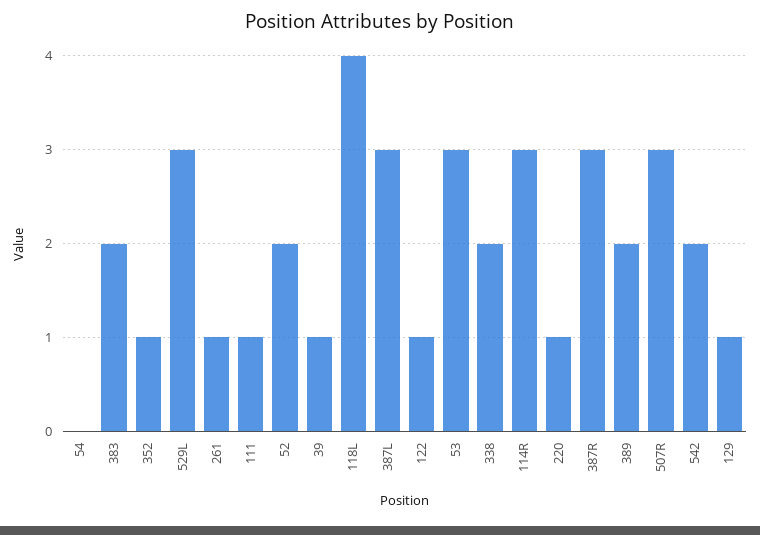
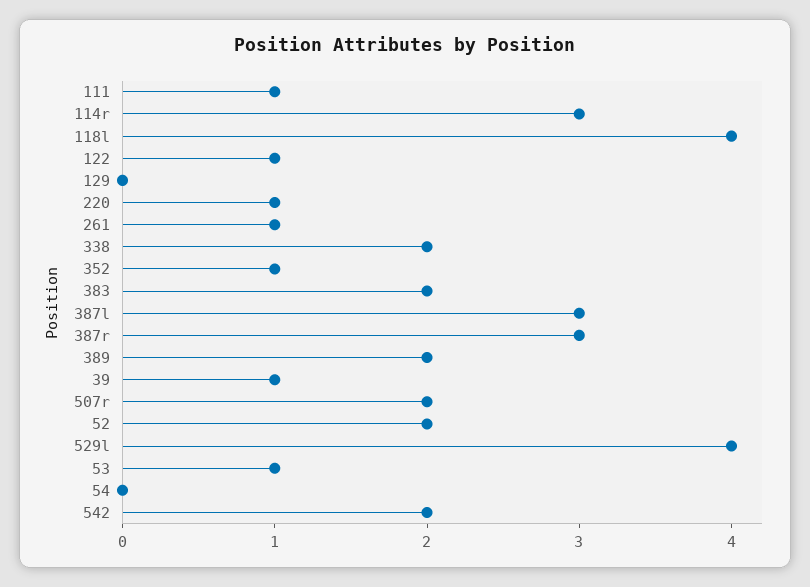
529L: 3 -> 4
53: 3 -> 1
507R: 3 -> 2
129: 1 -> 0

